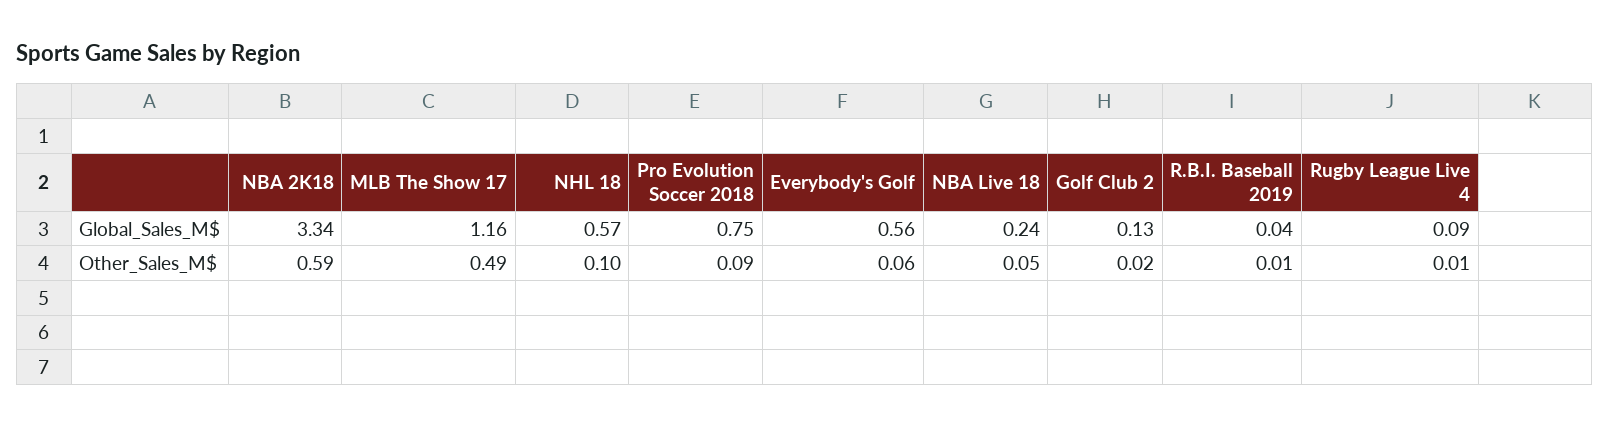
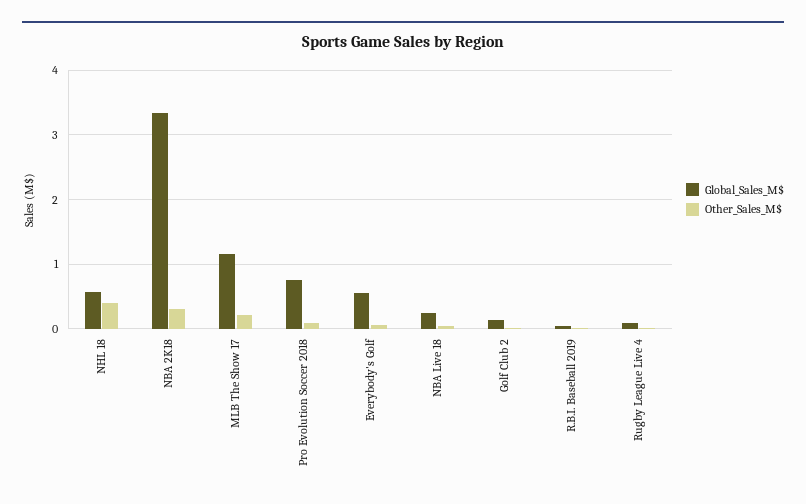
Other_Sales_M$, NBA 2K18: 0.59 -> 0.3
Other_Sales_M$, MLB The Show 17: 0.49 -> 0.2
Other_Sales_M$, NHL 18: 0.1 -> 0.4

